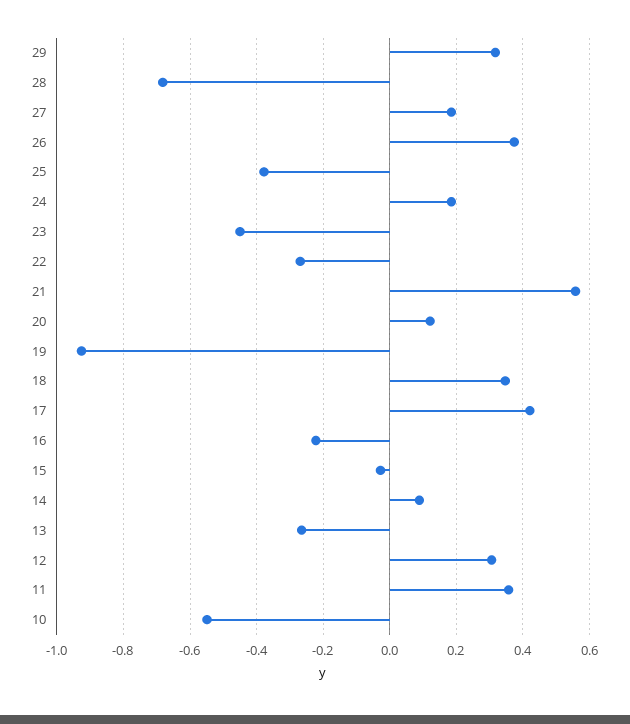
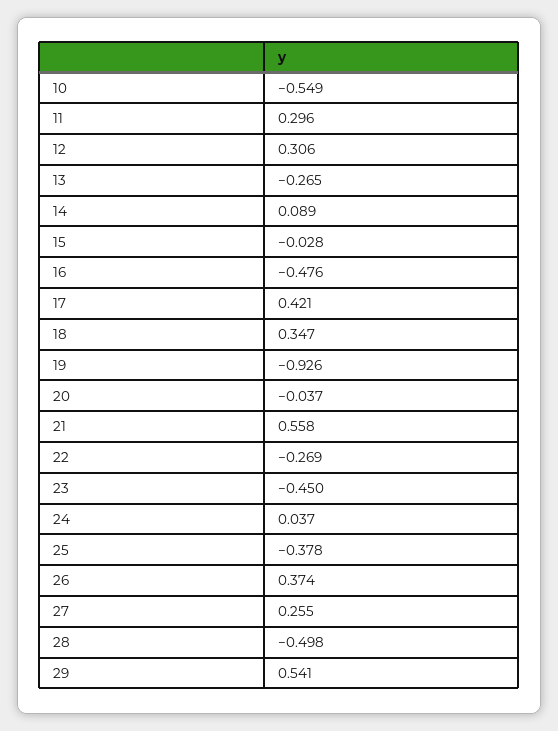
29: 0.32 -> 0.541
28: -0.68 -> -0.498
27: 0.18 -> 0.255
24: 0.18 -> 0.037
20: 0.12 -> -0.037
16: -0.22 -> -0.476
11: 0.36 -> 0.296

